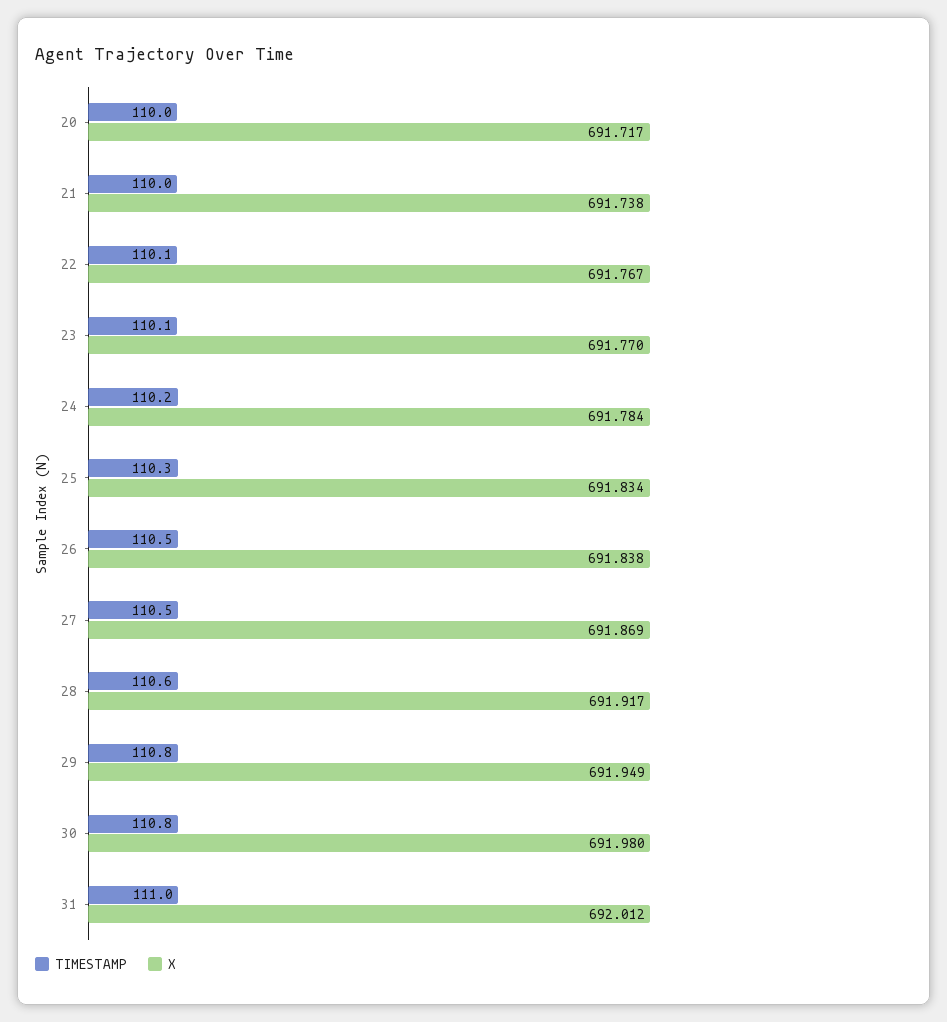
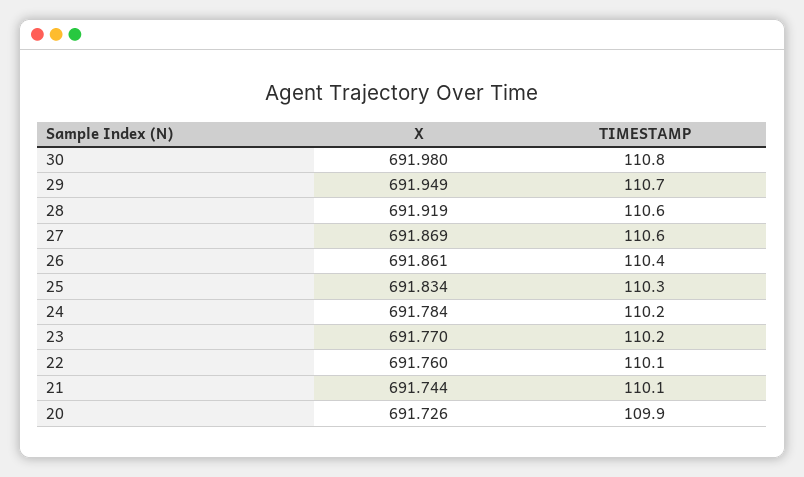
TIMESTAMP, 20: 110 -> 109.9
X, 20: 691.717 -> 691.726
TIMESTAMP, 21: 110 -> 110.1
X, 21: 691.738 -> 691.744
X, 22: 691.767 -> 691.76
TIMESTAMP, 23: 110.1 -> 110.2
TIMESTAMP, 26: 110.5 -> 110.4
X, 26: 691.838 -> 691.861
TIMESTAMP, 27: 110.5 -> 110.6
X, 28: 691.917 -> 691.919
TIMESTAMP, 29: 110.8 -> 110.7
TIMESTAMP, 31: 111 -> none
X, 31: 692.012 -> none

